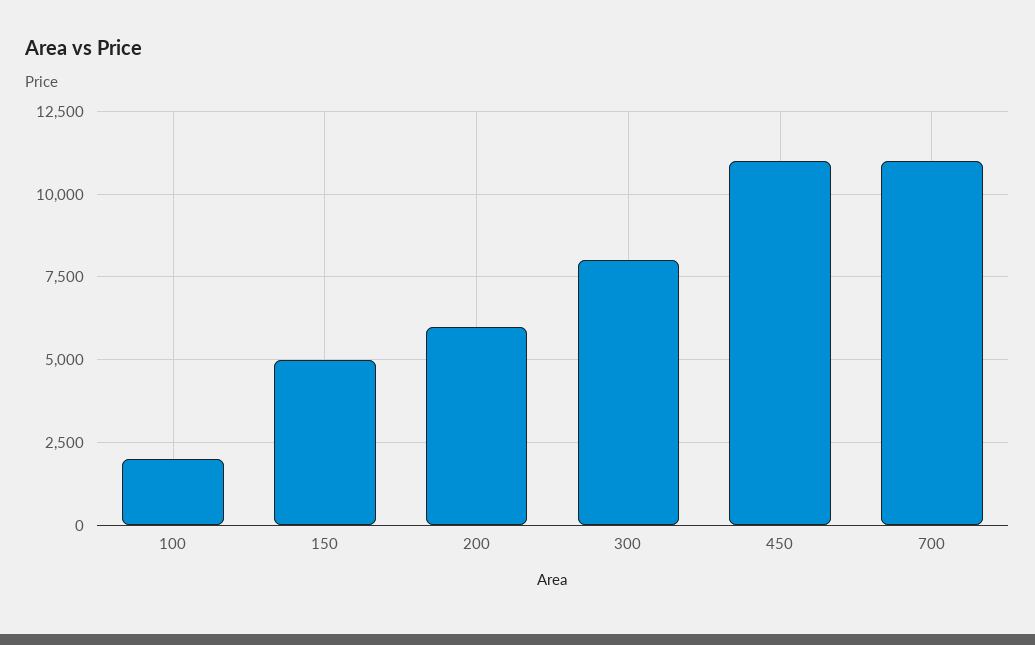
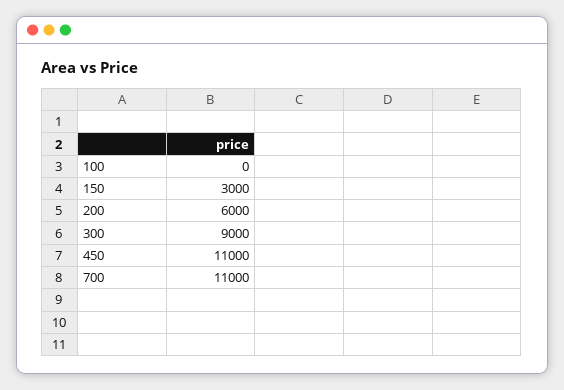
100: 2000 -> 0
150: 5000 -> 3000
300: 8000 -> 9000

